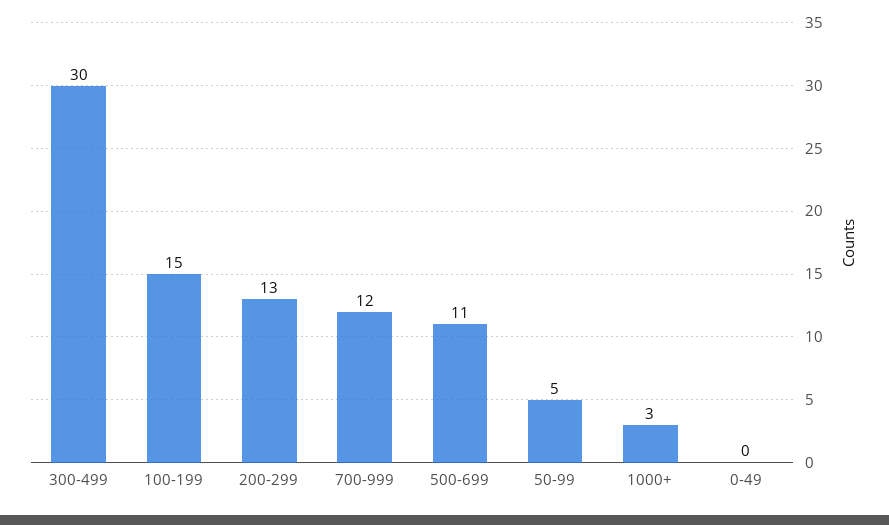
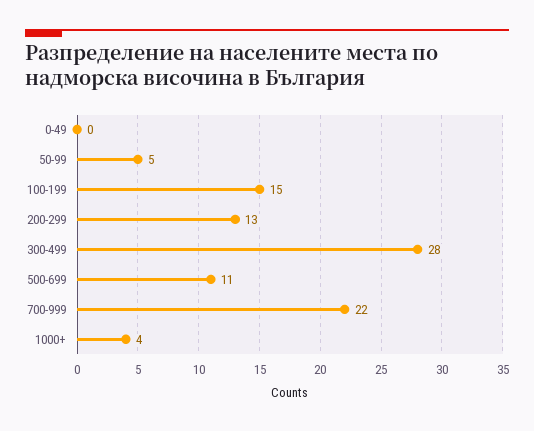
300-499: 30 -> 28
700-999: 12 -> 22
1000+: 3 -> 4

